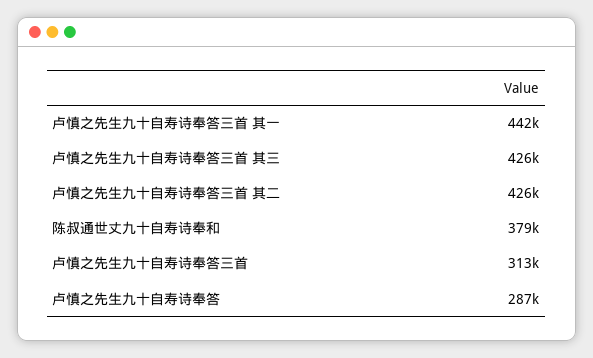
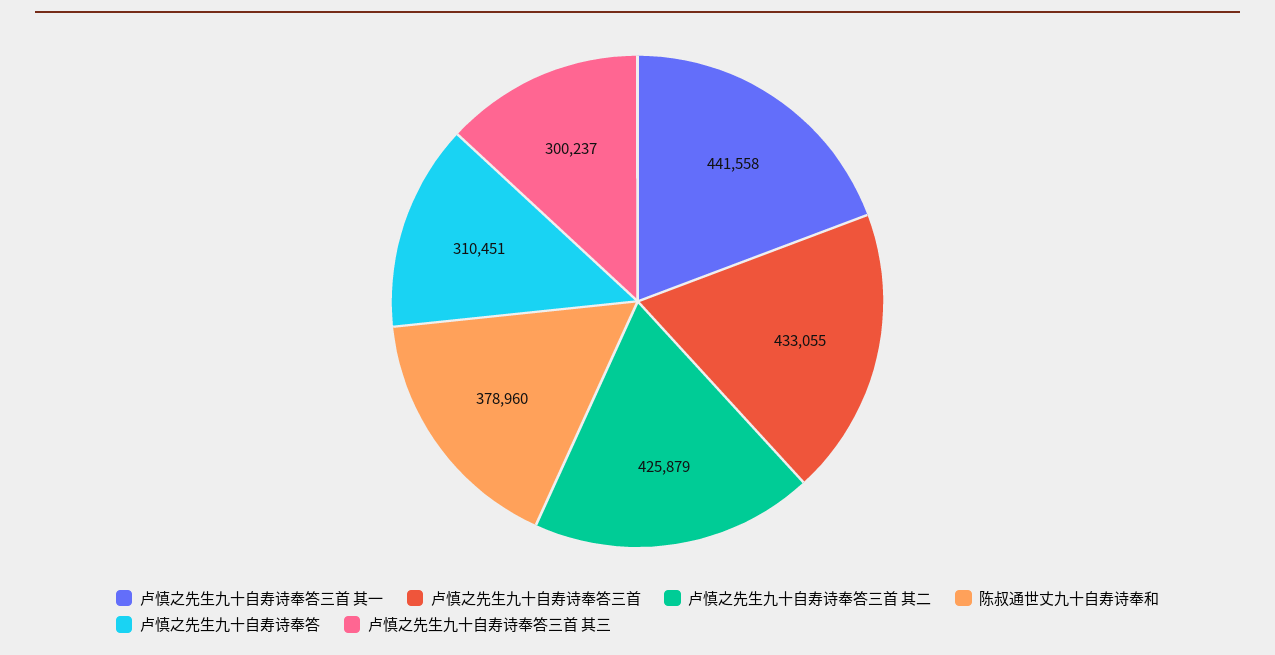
卢慎之先生九十自寿诗奉答三首 其三: 426000 -> 300237
卢慎之先生九十自寿诗奉答三首: 313000 -> 433055
卢慎之先生九十自寿诗奉答: 287000 -> 310451

